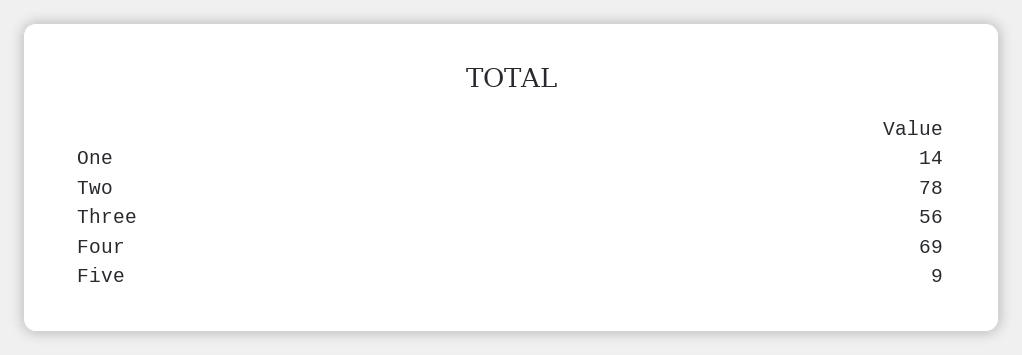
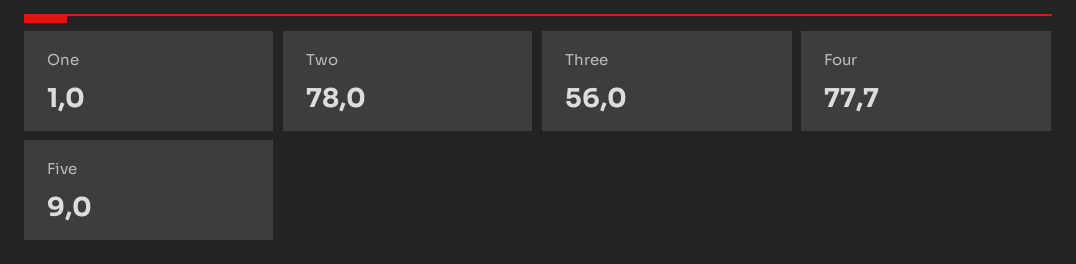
One: 14 -> 1
Four: 69 -> 77.7

